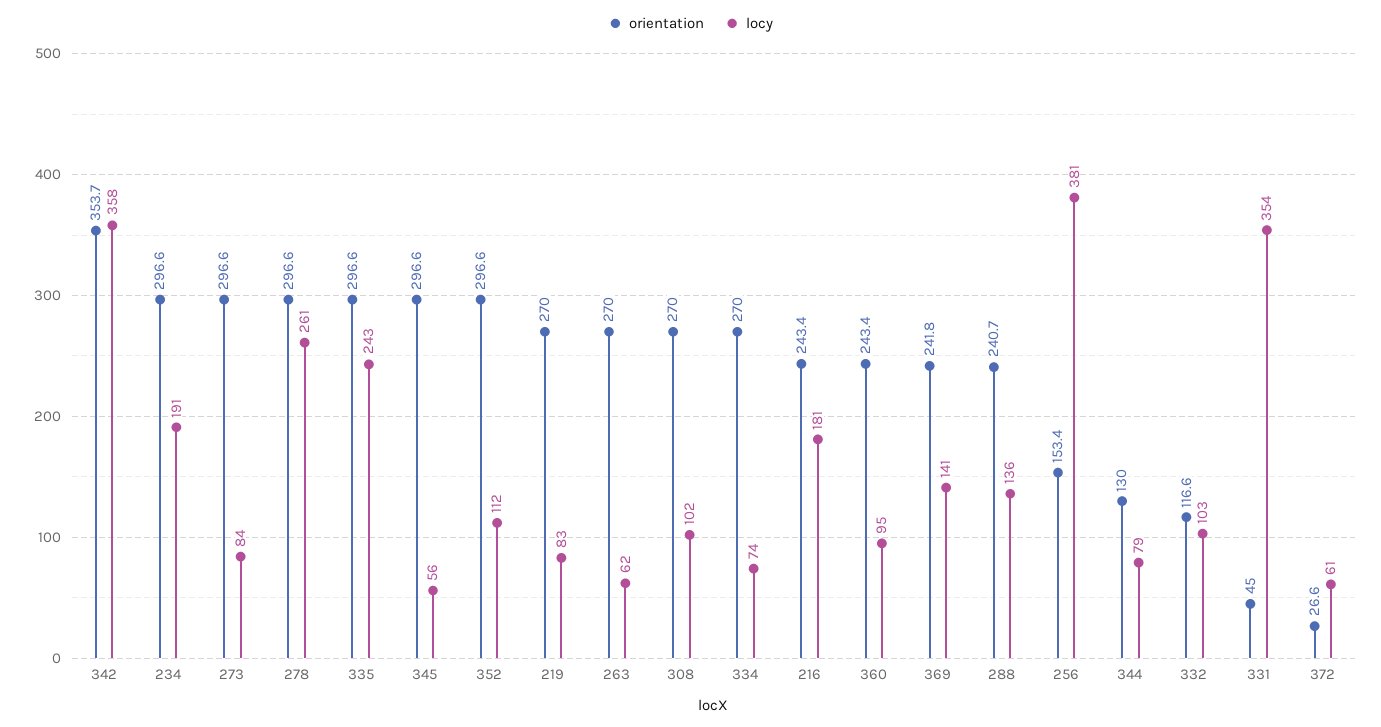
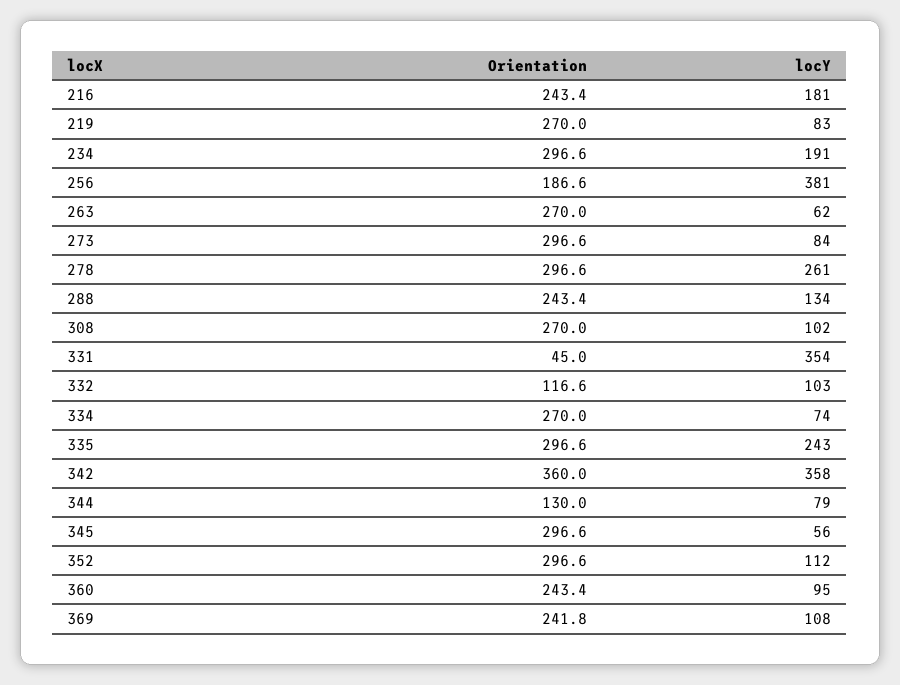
orientation, 342: 353.7 -> 360
locy, 369: 141 -> 108
orientation, 288: 240.7 -> 243.4
locy, 288: 136 -> 134
orientation, 256: 153.4 -> 186.6
orientation, 372: 26.6 -> none
locy, 372: 61 -> none

